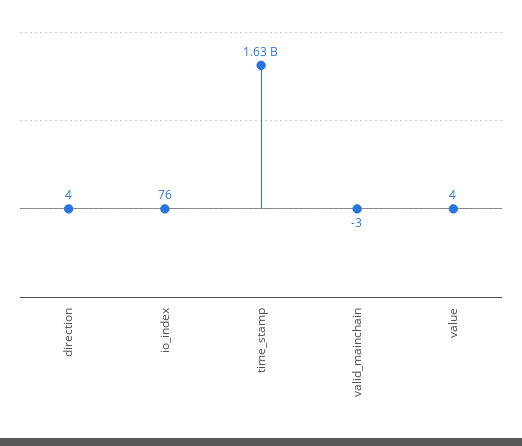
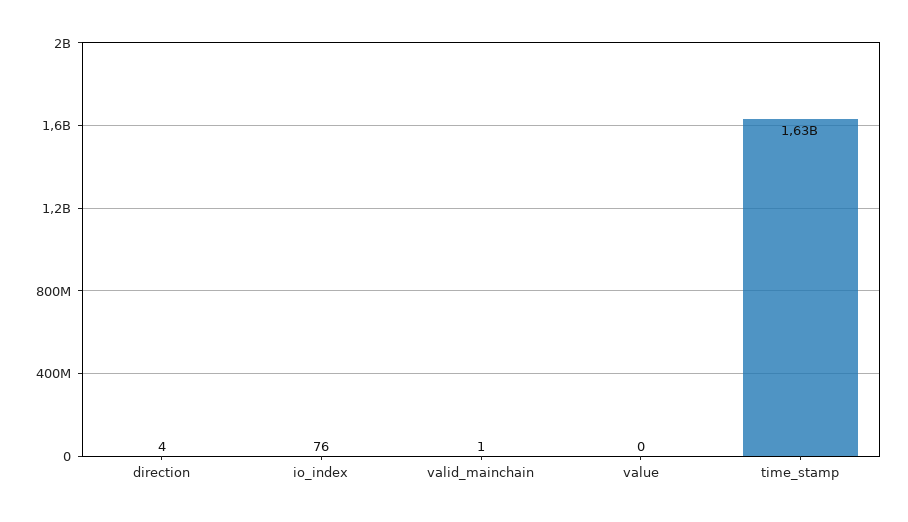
valid_mainchain: -3 -> 1
value: 4 -> 0

